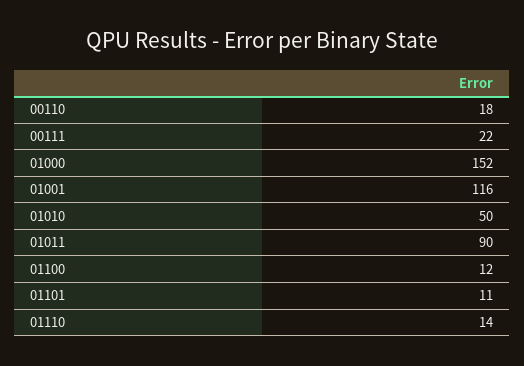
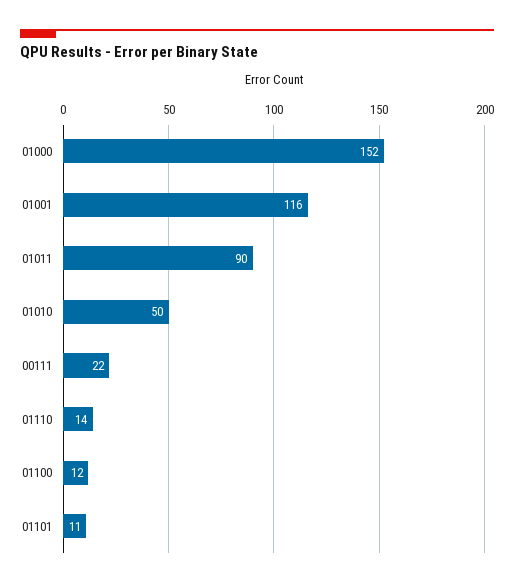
00110: 18 -> none

